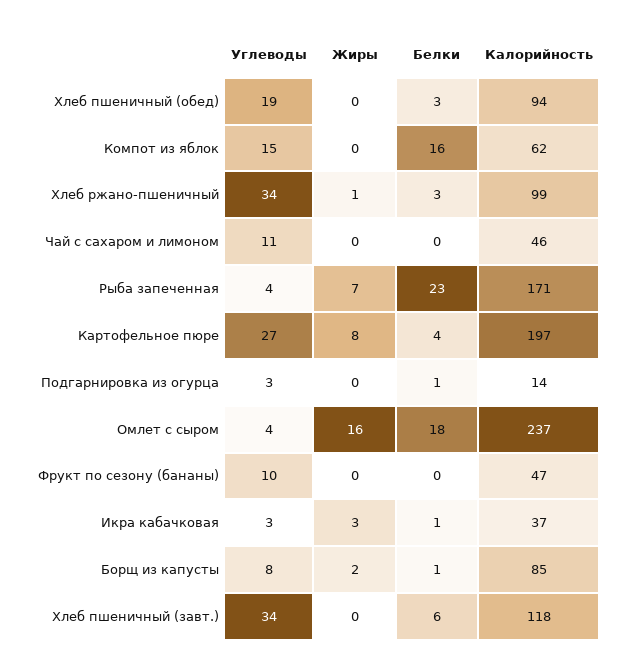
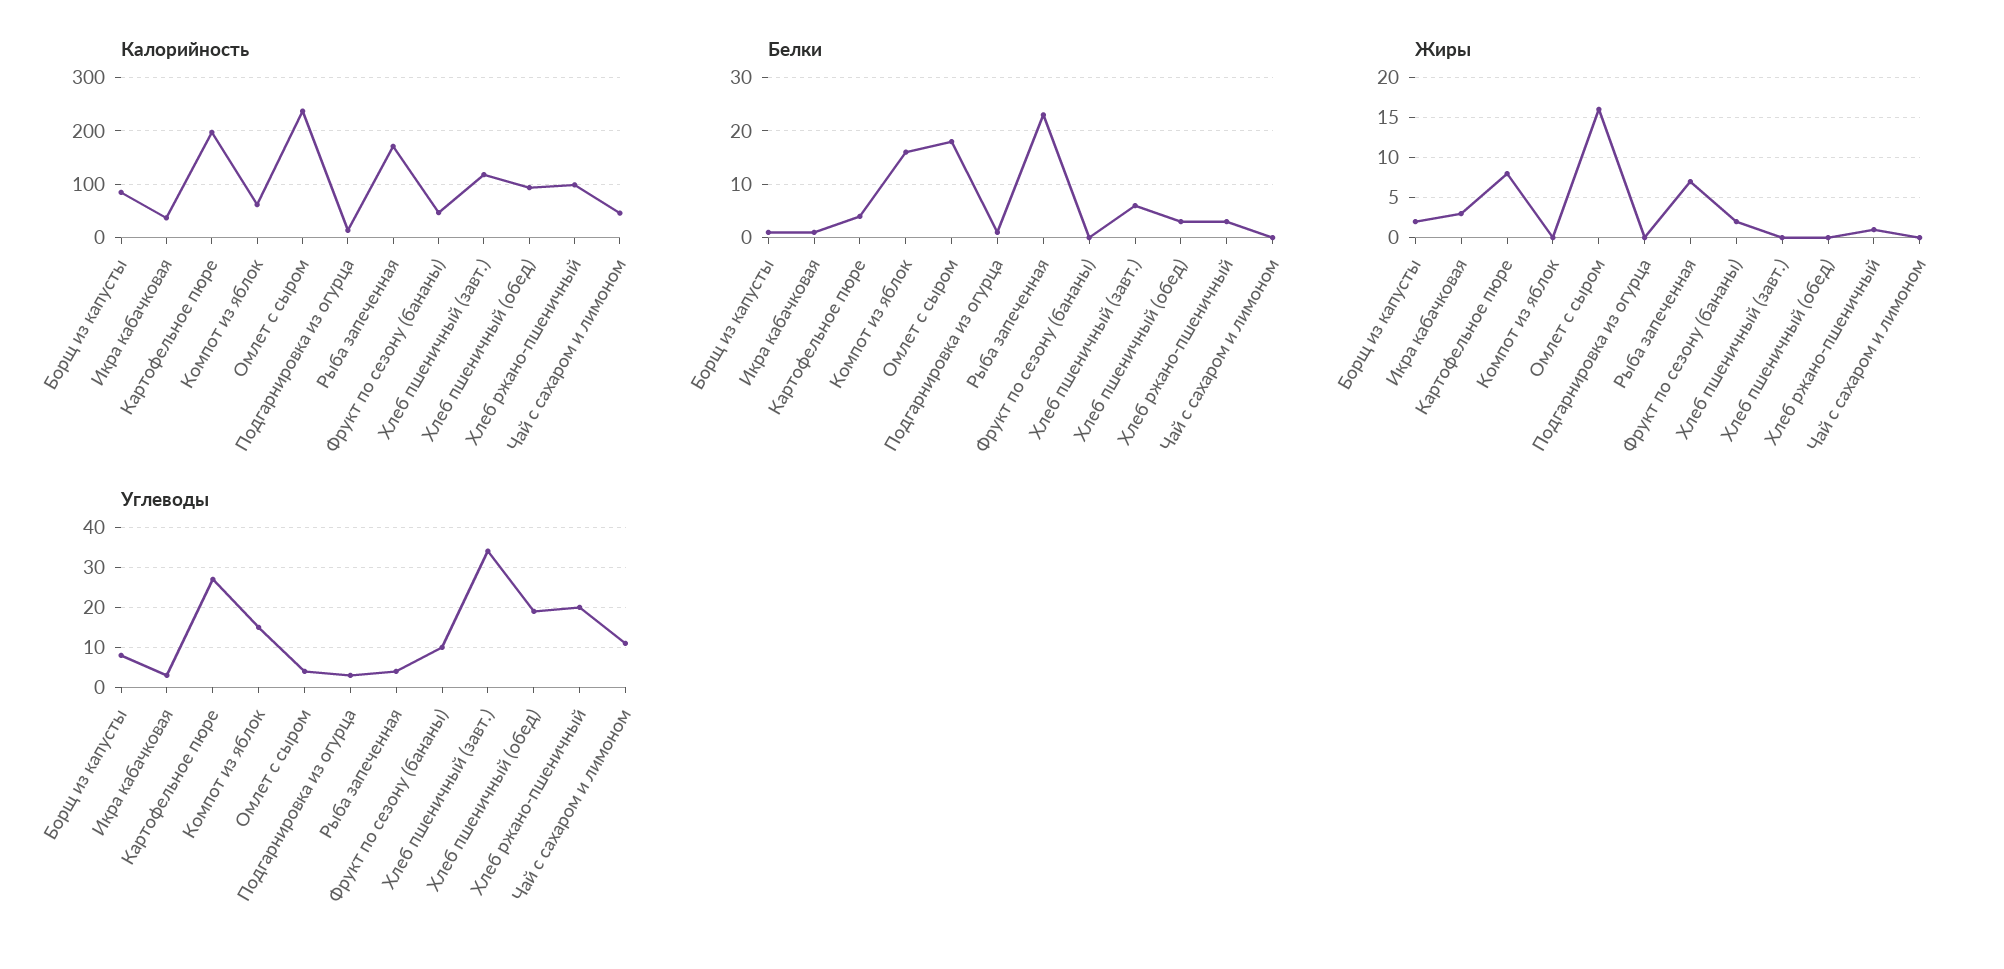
Углеводы, Хлеб ржано-пшеничный: 34 -> 20
Жиры, Фрукт по сезону (бананы): 0 -> 2

